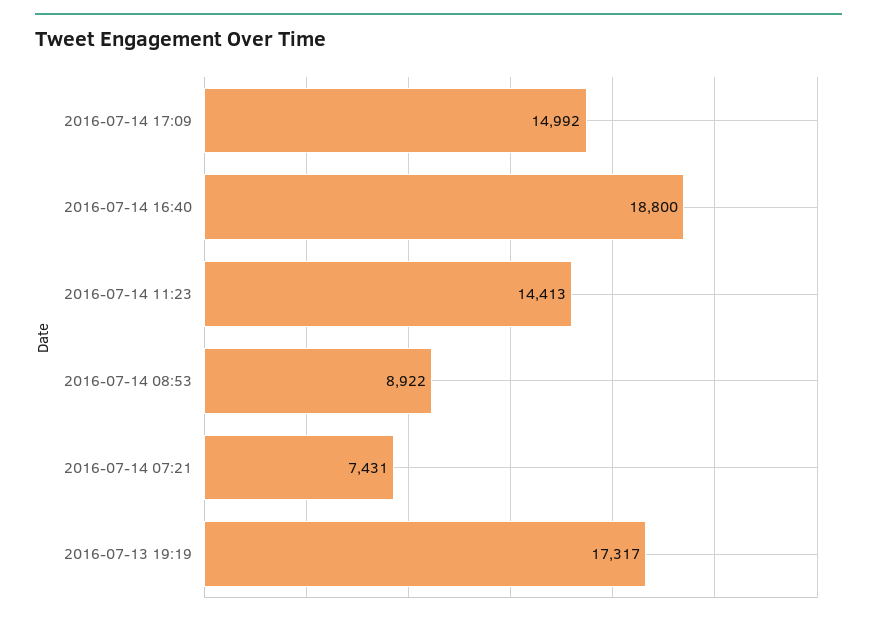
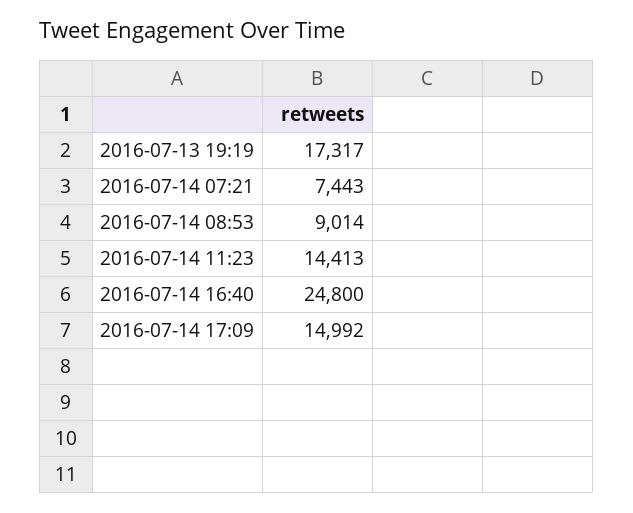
2016-07-14 16:40: 18800 -> 24800
2016-07-14 08:53: 8922 -> 9014
2016-07-14 07:21: 7431 -> 7443

